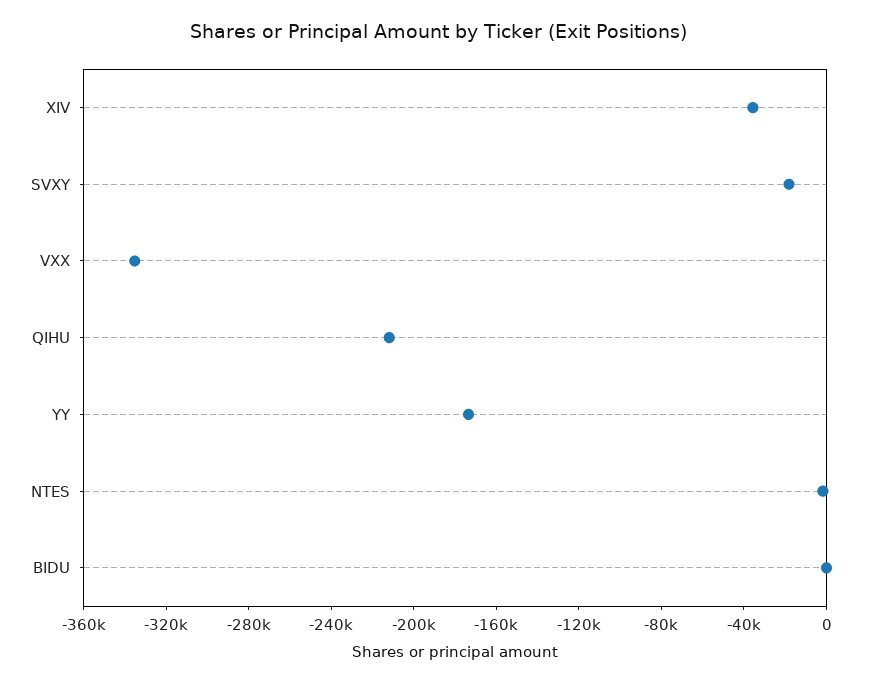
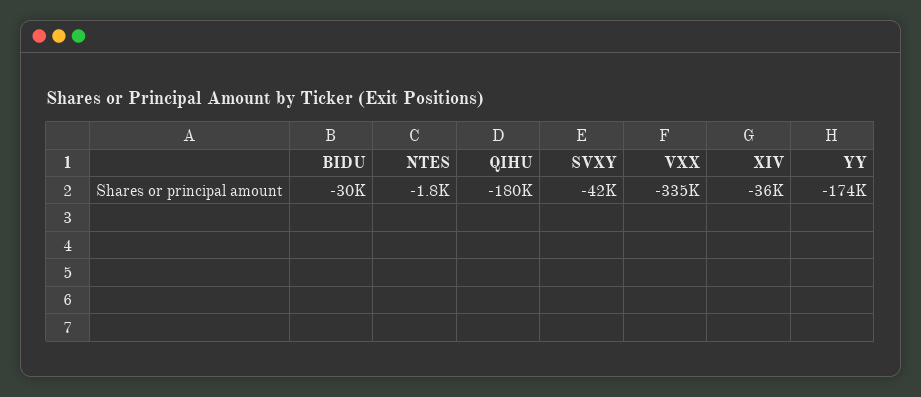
SVXY: -20000 -> -42000
QIHU: -210000 -> -180000
BIDU: 0 -> -30000

